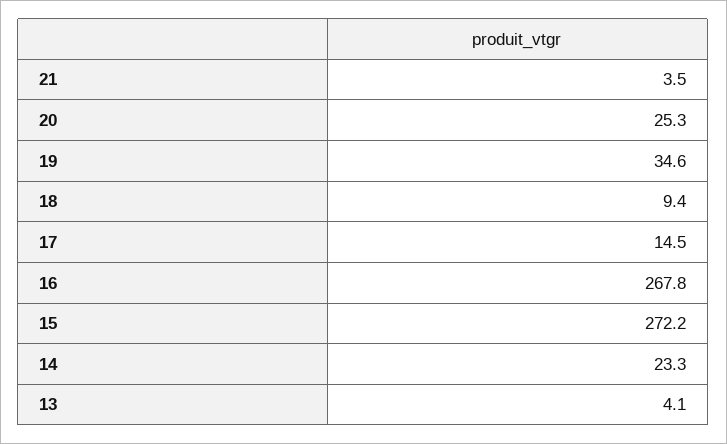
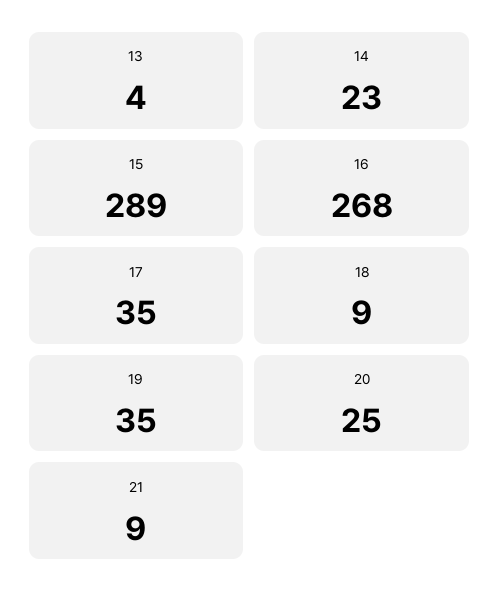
21: 3.5 -> 9
17: 14.5 -> 35
15: 272.2 -> 289

